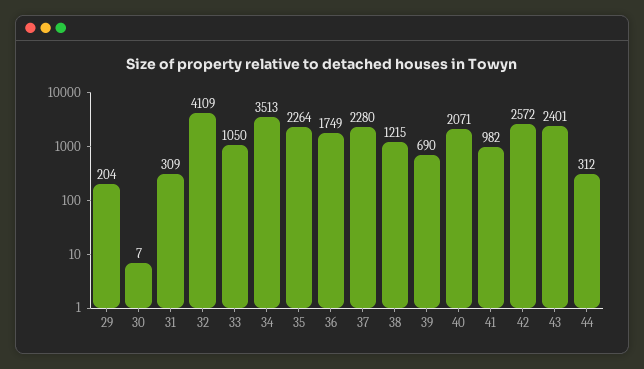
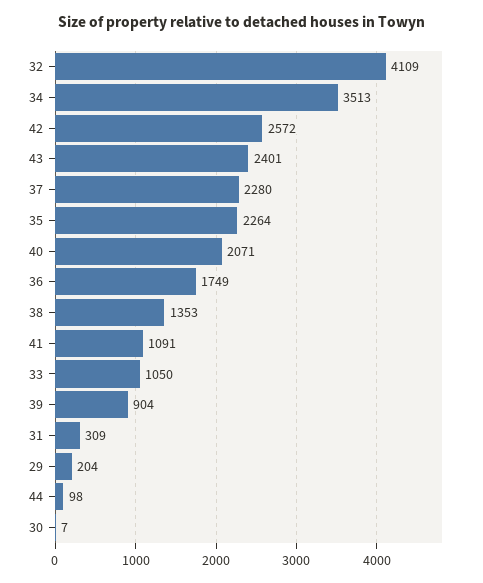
38: 1215 -> 1353
39: 690 -> 904
41: 982 -> 1091
44: 312 -> 98

